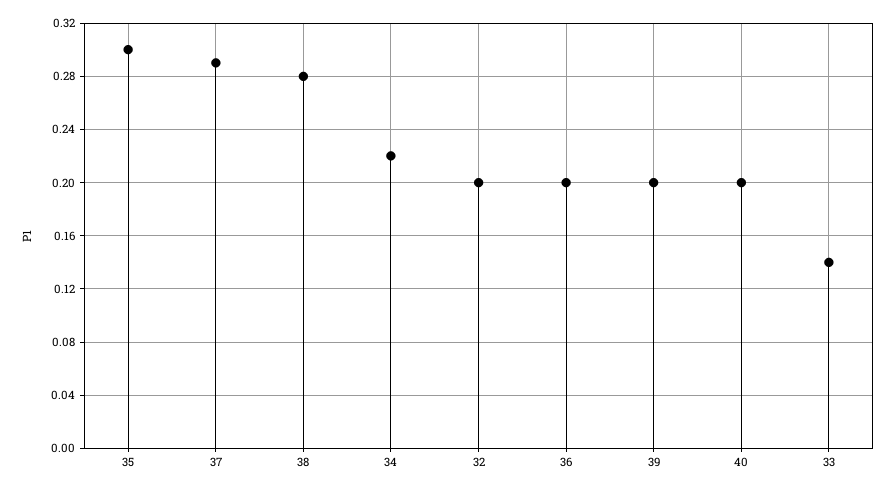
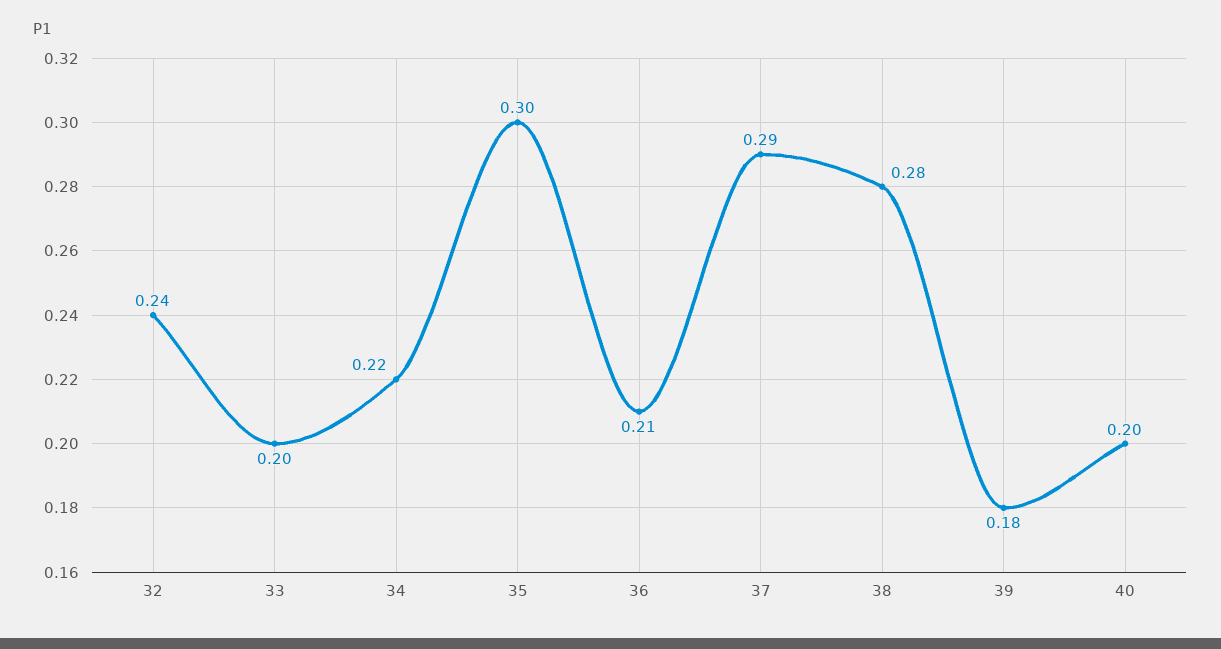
32: 0.2 -> 0.24
36: 0.2 -> 0.21
39: 0.2 -> 0.18
33: 0.14 -> 0.2

